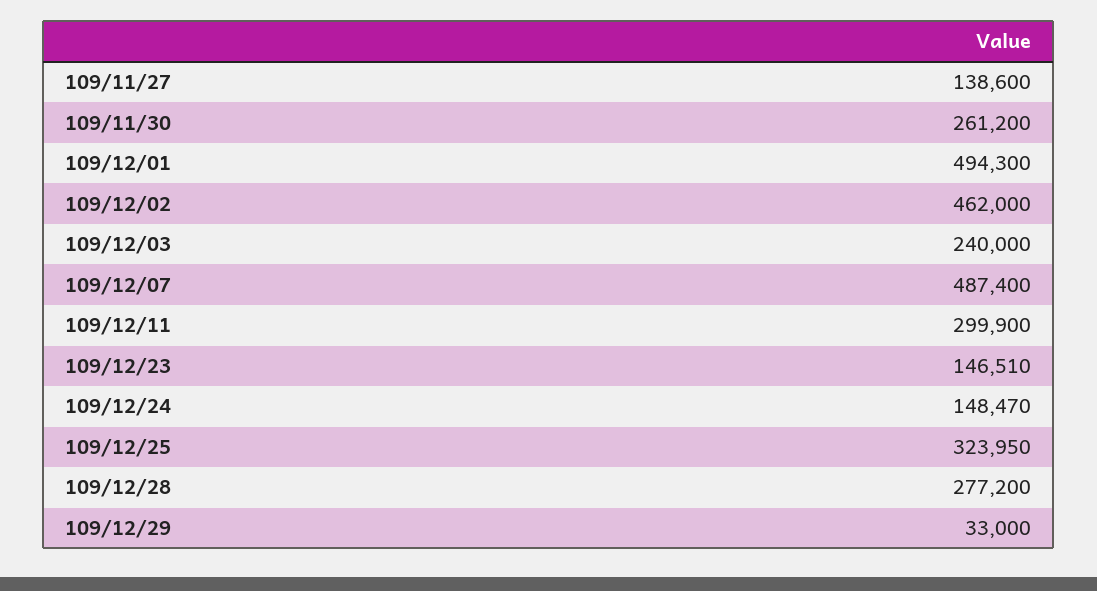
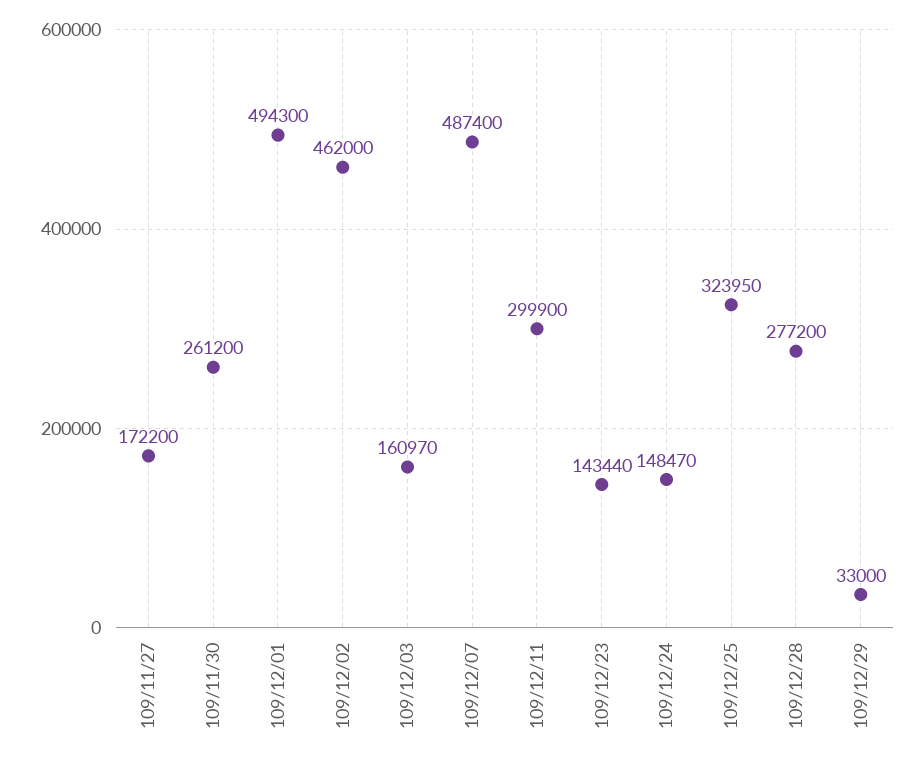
109/11/27: 138600 -> 172200
109/12/03: 240000 -> 160970
109/12/23: 146510 -> 143440

